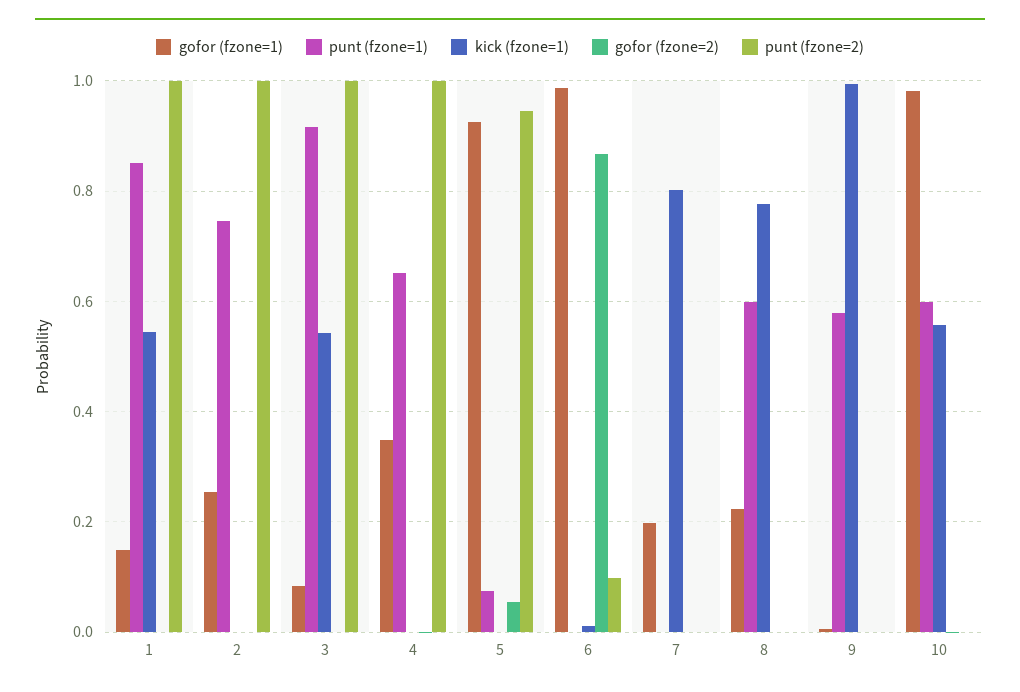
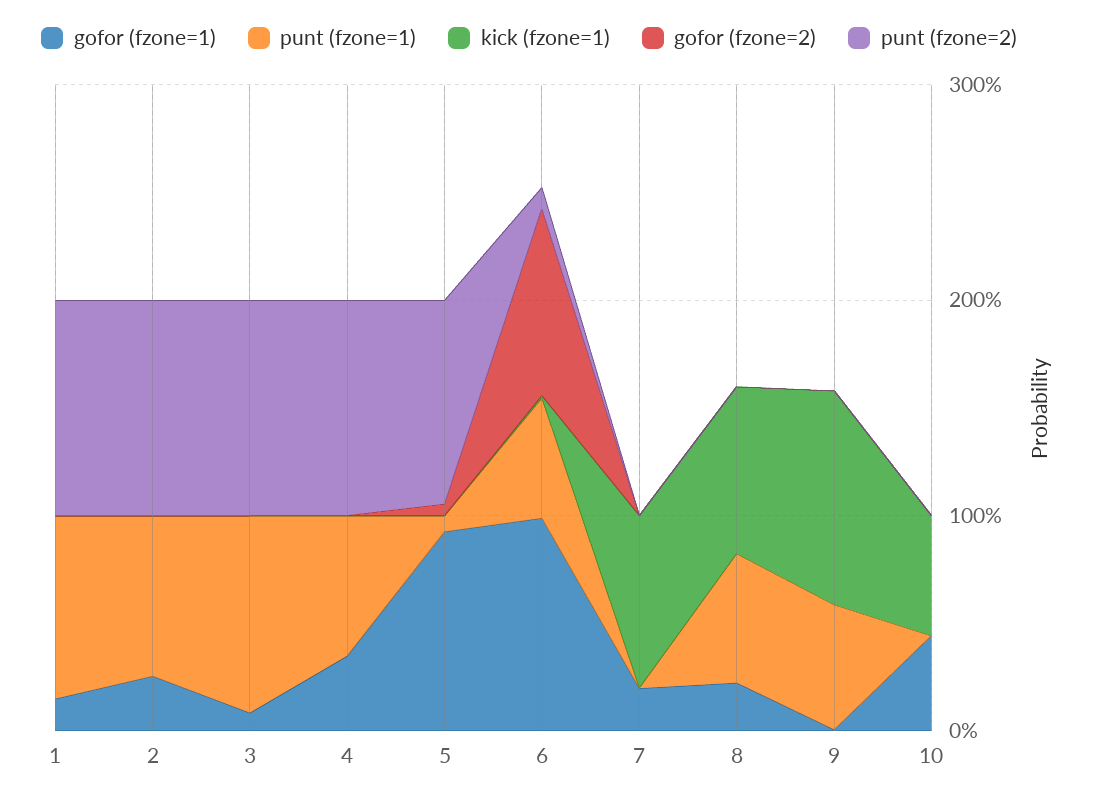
kick (fzone=1), 1: 0.54 -> 0
kick (fzone=1), 3: 0.54 -> 0
punt (fzone=1), 6: 0 -> 0.6
gofor (fzone=1), 10: 0.98 -> 0.4
punt (fzone=1), 10: 0.6 -> 0

